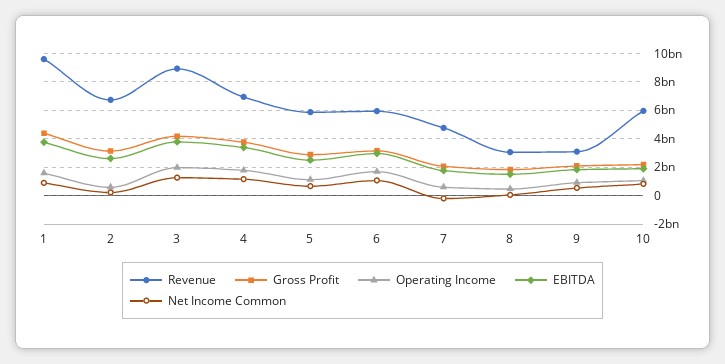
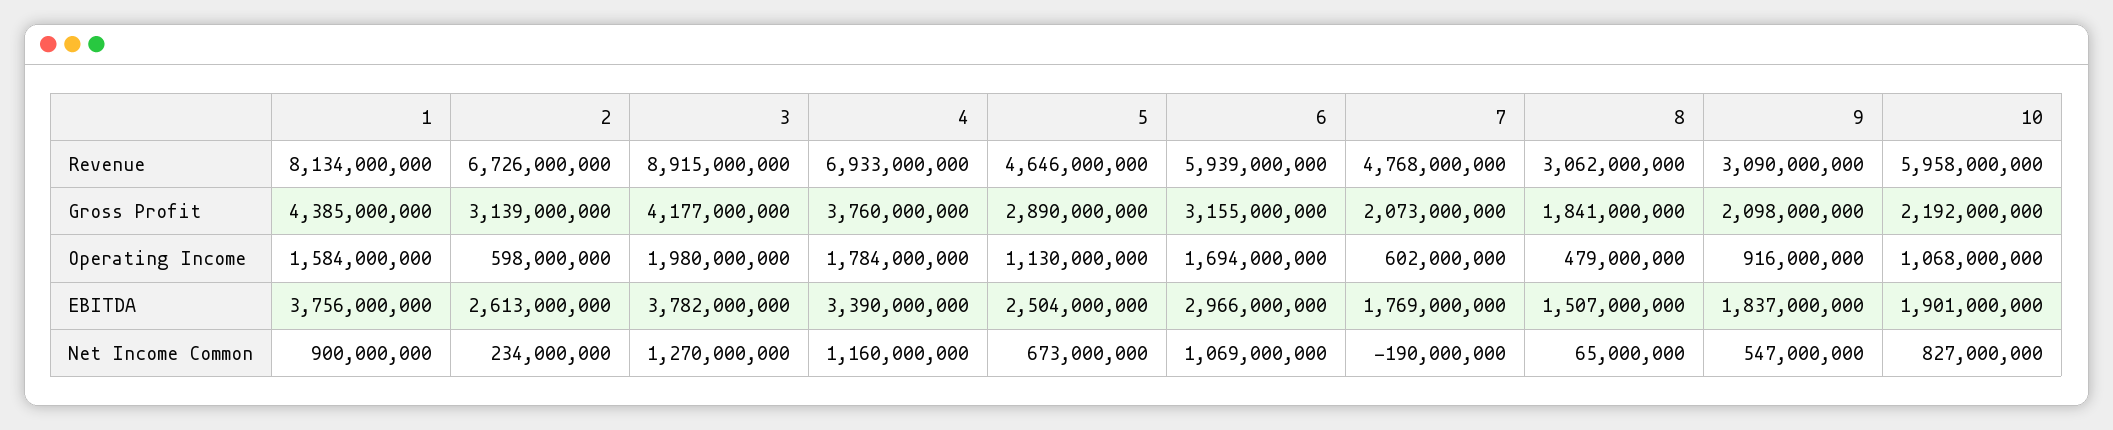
Revenue, 1: 9500000000 -> 8134000000
Revenue, 5: 6000000000 -> 4646000000

